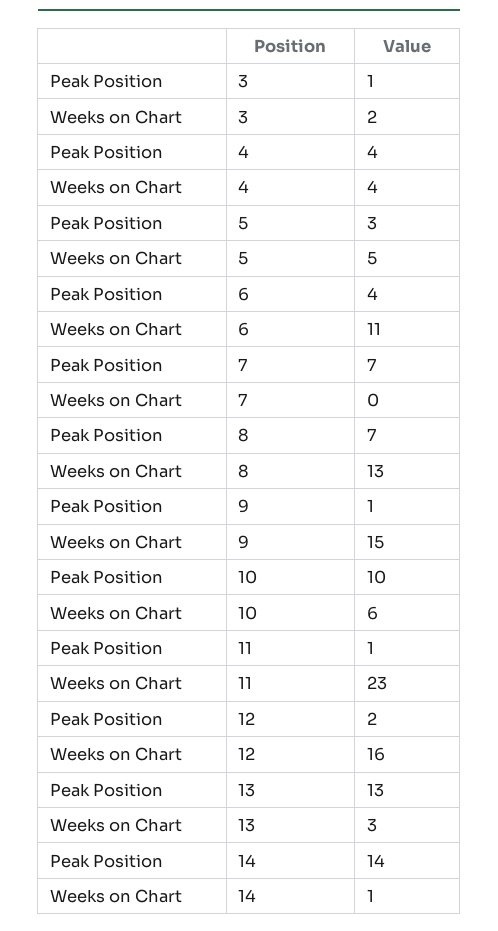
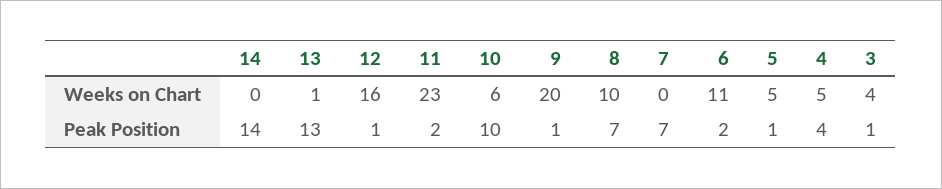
Weeks on Chart, 3: 2 -> 4
Weeks on Chart, 4: 4 -> 5
Peak Position, 5: 3 -> 1
Peak Position, 6: 4 -> 2
Weeks on Chart, 8: 13 -> 10
Weeks on Chart, 9: 15 -> 20
Peak Position, 11: 1 -> 2
Peak Position, 12: 2 -> 1
Weeks on Chart, 13: 3 -> 1
Weeks on Chart, 14: 1 -> 0

